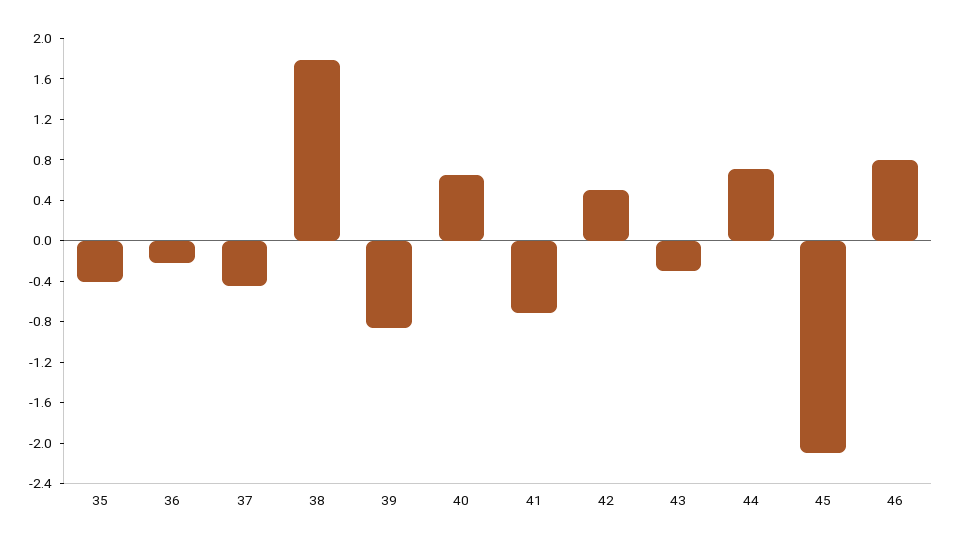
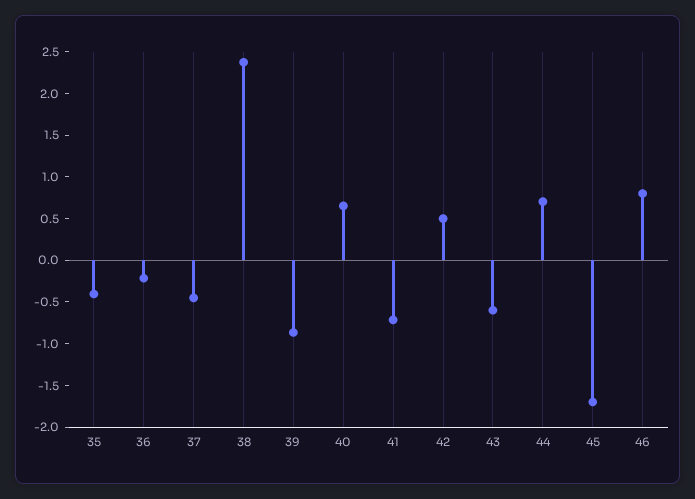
38: 1.8 -> 2.4
43: -0.3 -> -0.6
45: -2.1 -> -1.7

